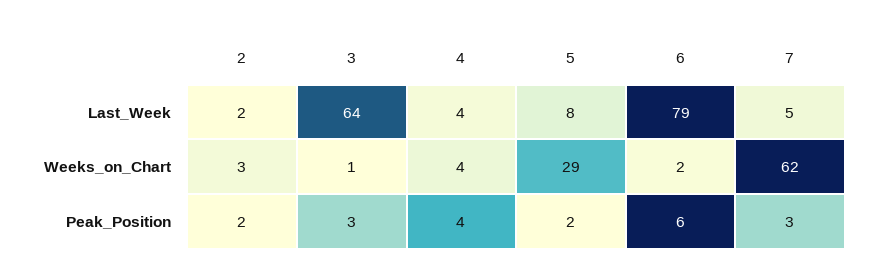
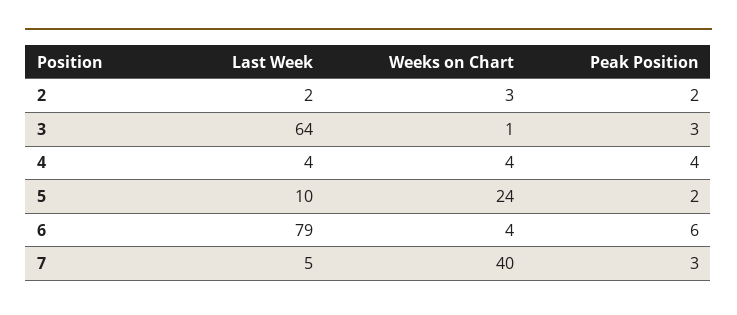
5, Last_Week: 8 -> 10
5, Weeks_on_Chart: 29 -> 24
6, Weeks_on_Chart: 2 -> 4
7, Weeks_on_Chart: 62 -> 40

